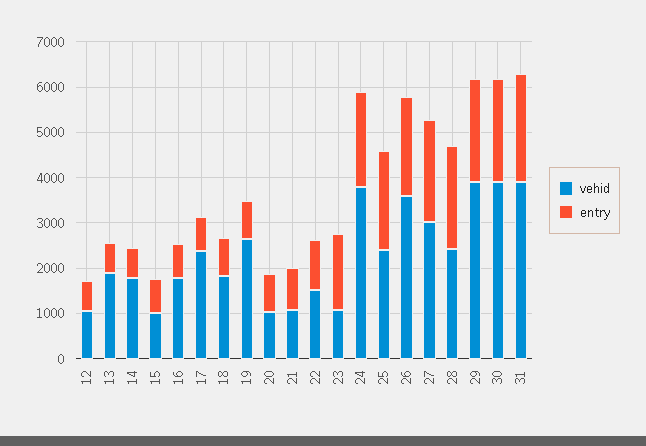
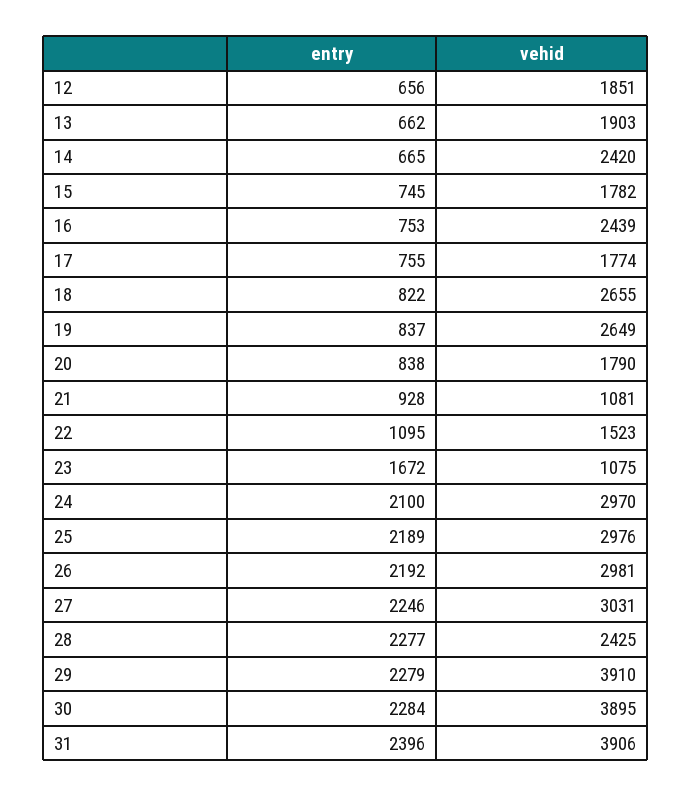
vehid, 12: 1000 -> 1851
vehid, 14: 1800 -> 2420
vehid, 15: 1000 -> 1782
vehid, 16: 1800 -> 2439
vehid, 17: 2400 -> 1774
vehid, 18: 1800 -> 2655
vehid, 20: 1000 -> 1790
vehid, 24: 3800 -> 2970
vehid, 25: 2400 -> 2976
vehid, 26: 3600 -> 2981

